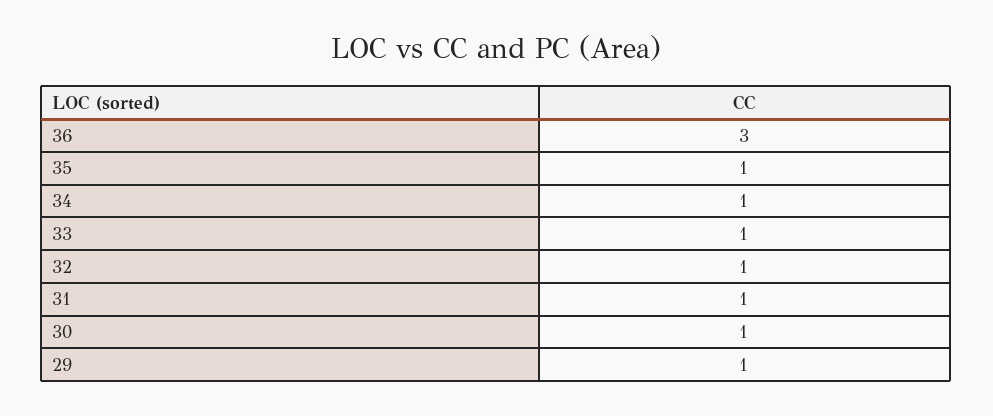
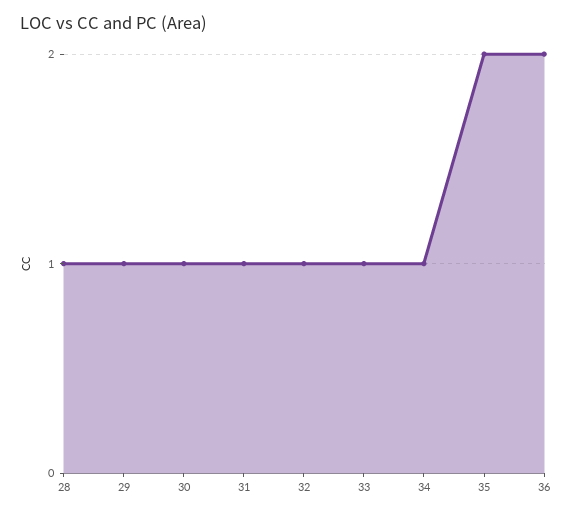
36: 3 -> 2
35: 1 -> 2
28: none -> 1

